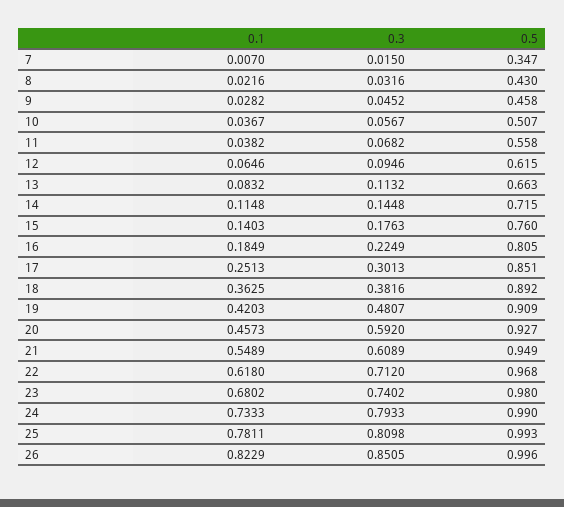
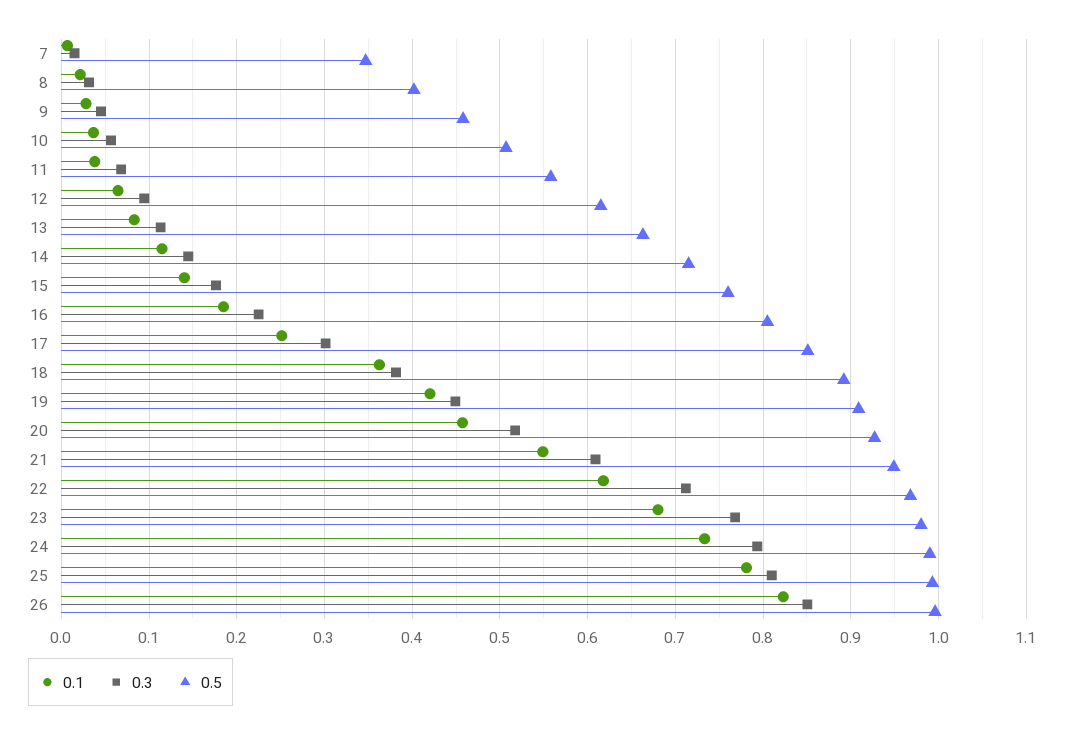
0.5, 8: 0.43 -> 0.4
0.3, 19: 0.4807 -> 0.45
0.3, 20: 0.592 -> 0.52
0.3, 23: 0.7402 -> 0.77

